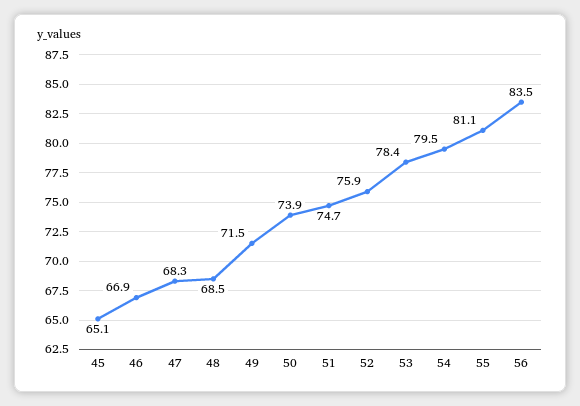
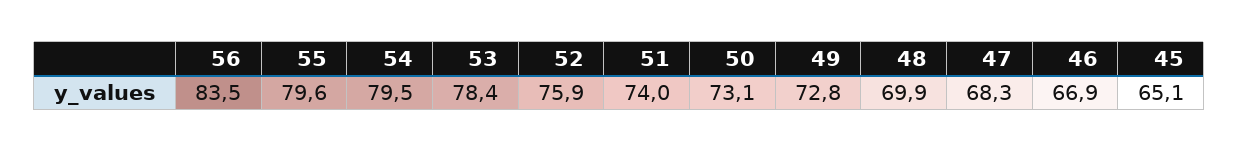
48: 68.5 -> 69.9
49: 71.5 -> 72.8
50: 73.9 -> 73.1
51: 74.7 -> 74
55: 81.1 -> 79.6

